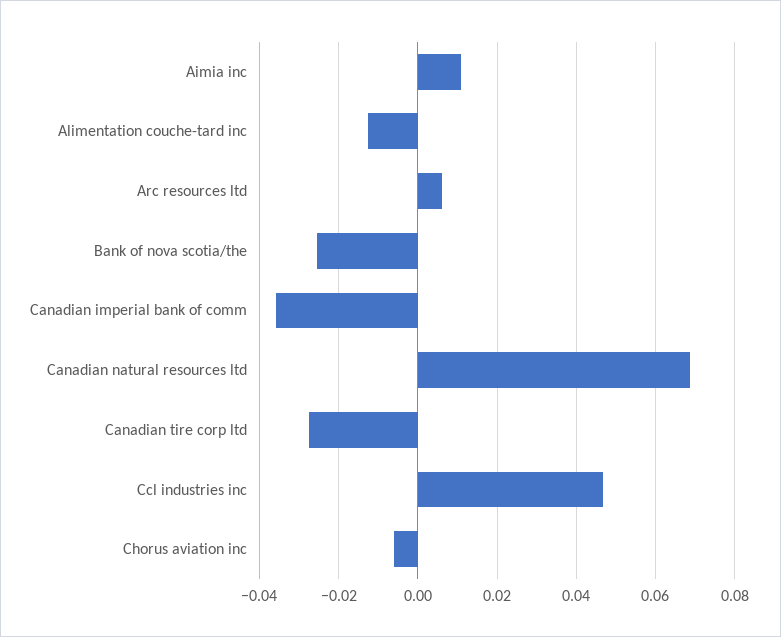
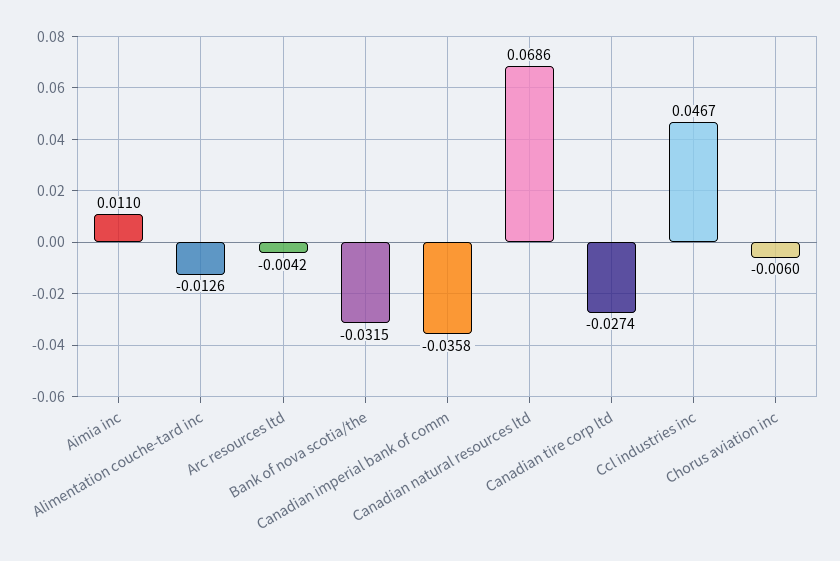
Arc resources ltd: 0.006 -> -0.0042
Bank of nova scotia/the: -0.026 -> -0.0315

